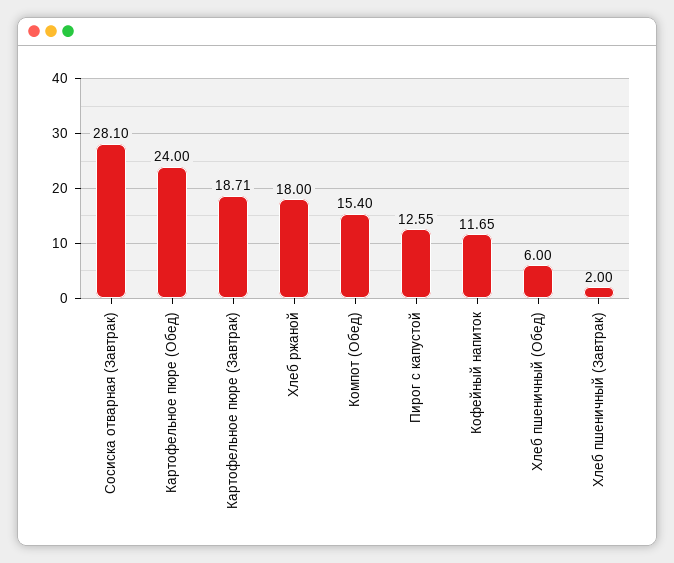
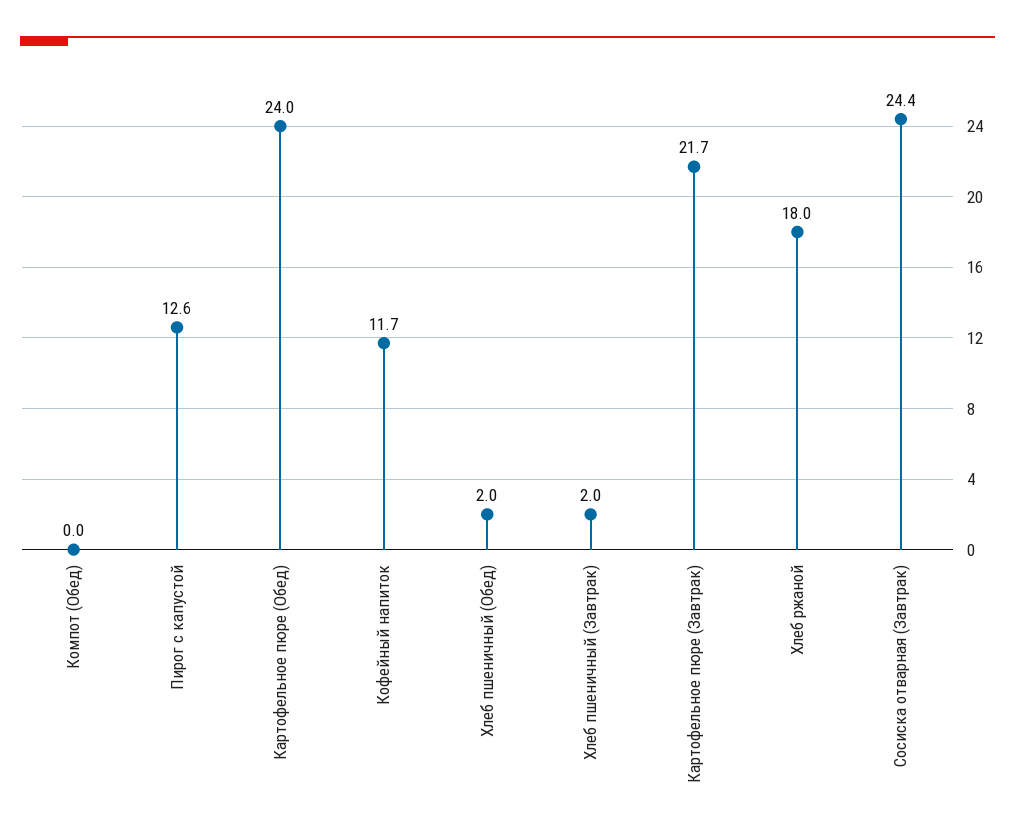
Сосиска отварная (Завтрак): 28.1 -> 24.4
Картофельное пюре (Завтрак): 18.71 -> 21.7
Компот (Обед): 15.4 -> 0
Хлеб пшеничный (Обед): 6 -> 2

